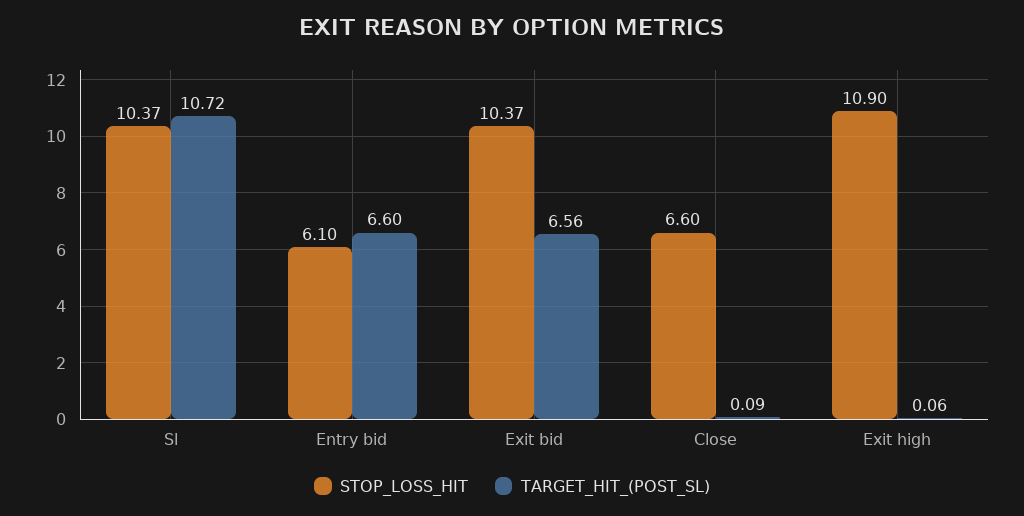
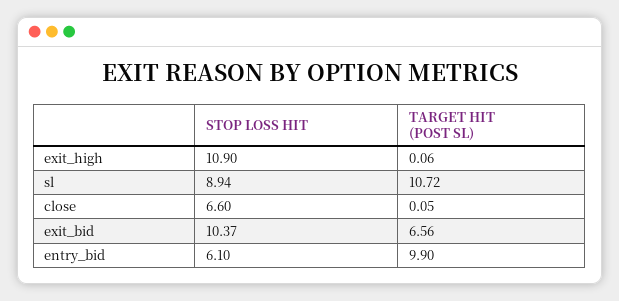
STOP_LOSS_HIT, Sl: 10.37 -> 8.94
TARGET_HIT_(POST_SL), Entry bid: 6.6 -> 9.9
TARGET_HIT_(POST_SL), Close: 0.09 -> 0.05

